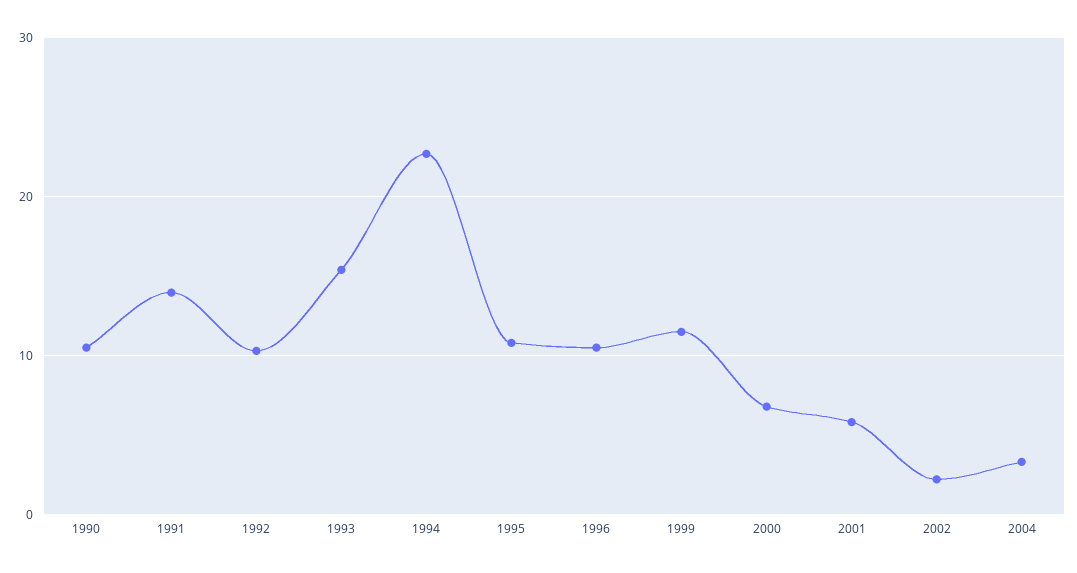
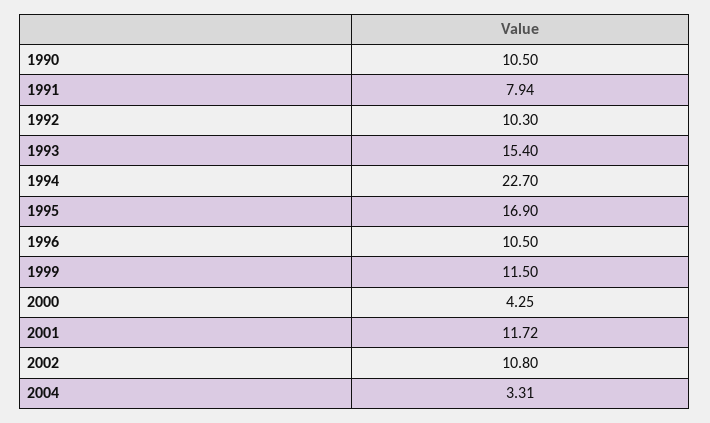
1991: 14 -> 7.94
1995: 11 -> 16.9
2000: 7 -> 4.25
2001: 6 -> 11.72
2002: 2 -> 10.8

